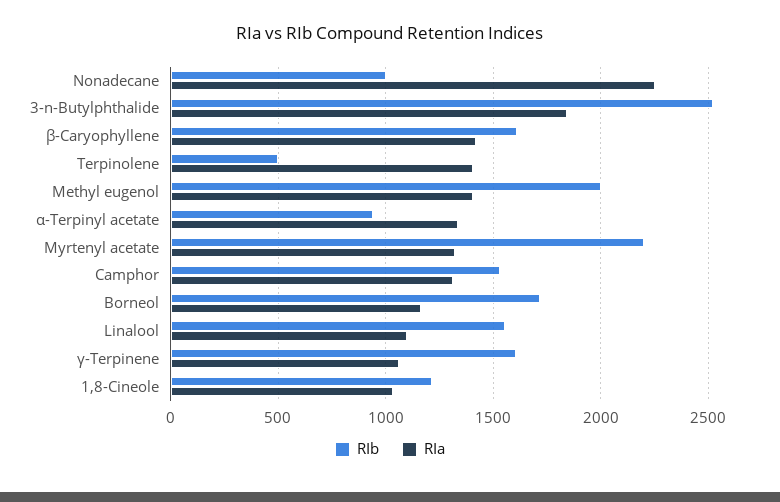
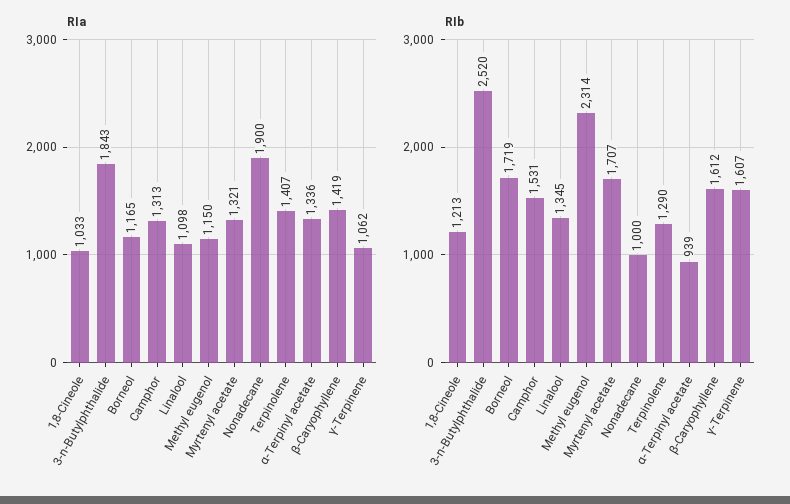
RIa, Nonadecane: 2250 -> 1900
RIb, Terpinolene: 500 -> 1290
RIb, Methyl eugenol: 2000 -> 2314
RIa, Methyl eugenol: 1400 -> 1150
RIb, Myrtenyl acetate: 2200 -> 1707
RIb, Linalool: 1550 -> 1345

